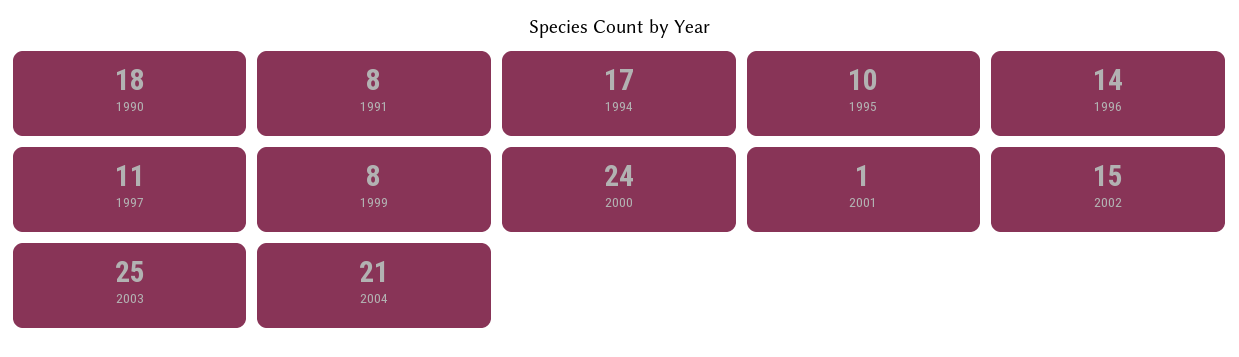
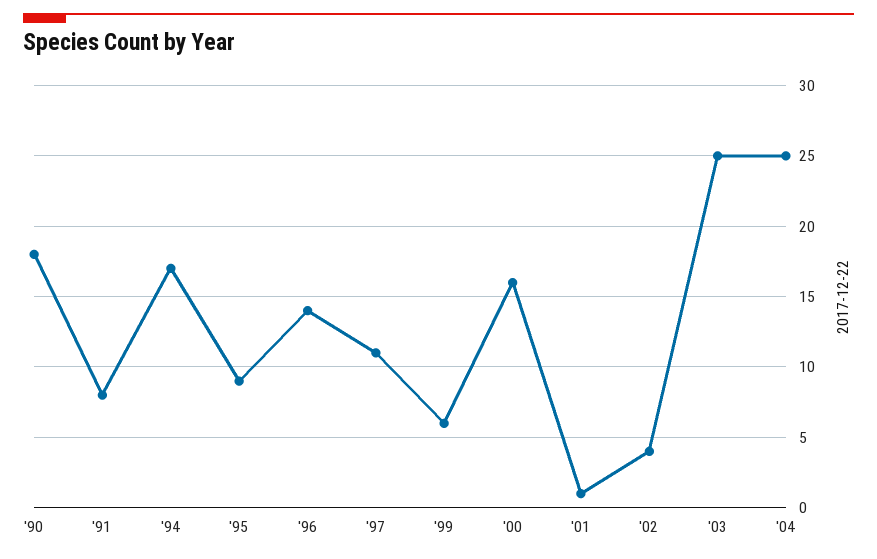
1995: 10 -> 9
1999: 8 -> 6
2000: 24 -> 16
2002: 15 -> 4
2004: 21 -> 25

